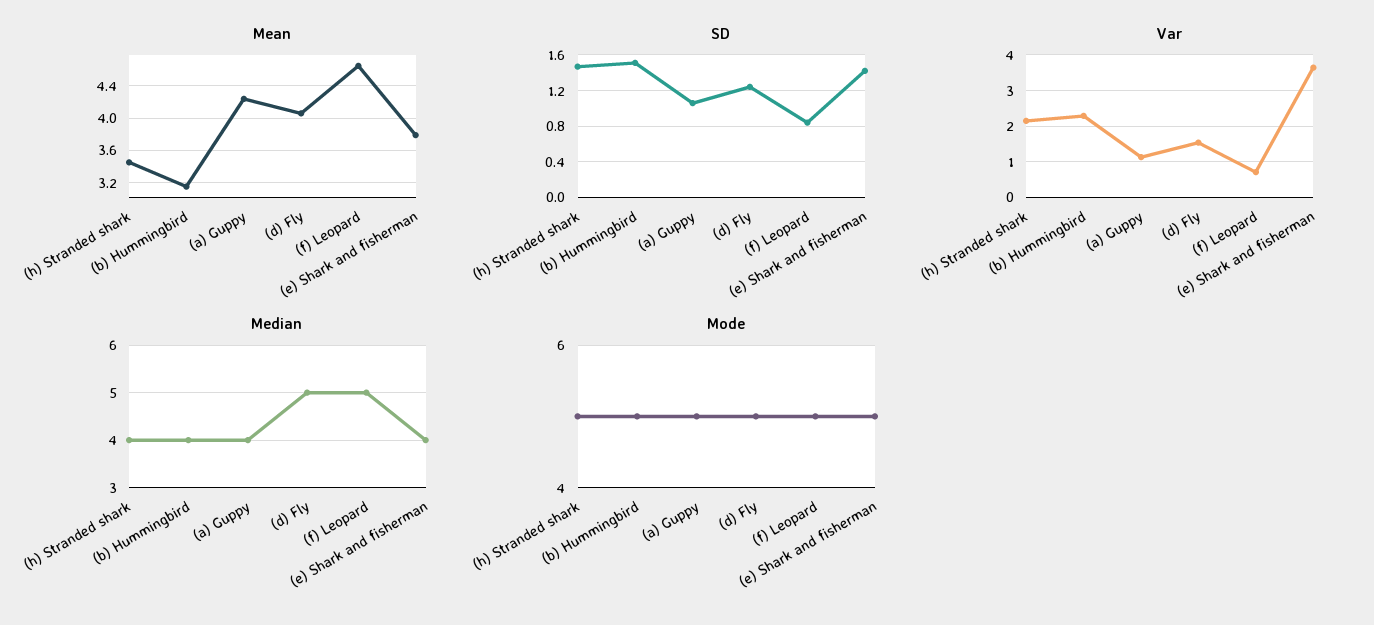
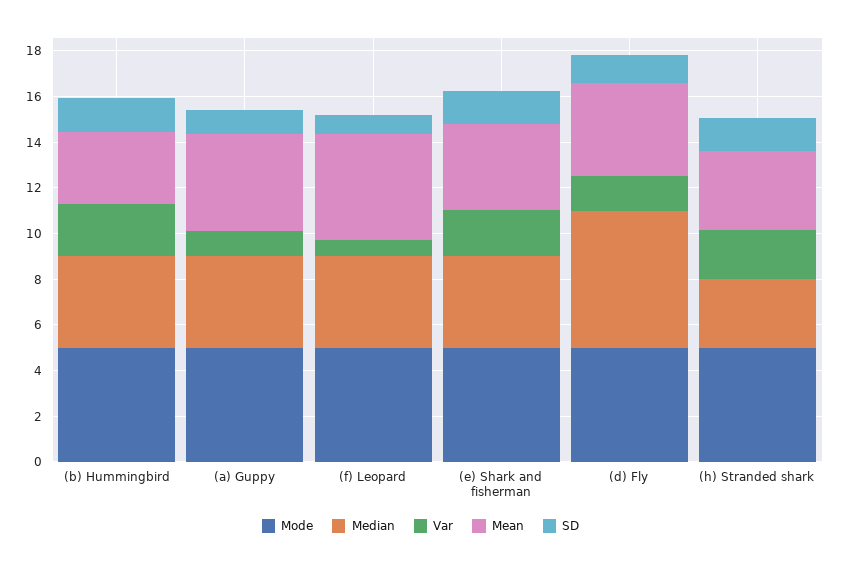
Var, (e) Shark and fisherman: 3.6 -> 2
Median, (h) Stranded shark: 4 -> 3
Median, (d) Fly: 5 -> 6
Median, (f) Leopard: 5 -> 4

